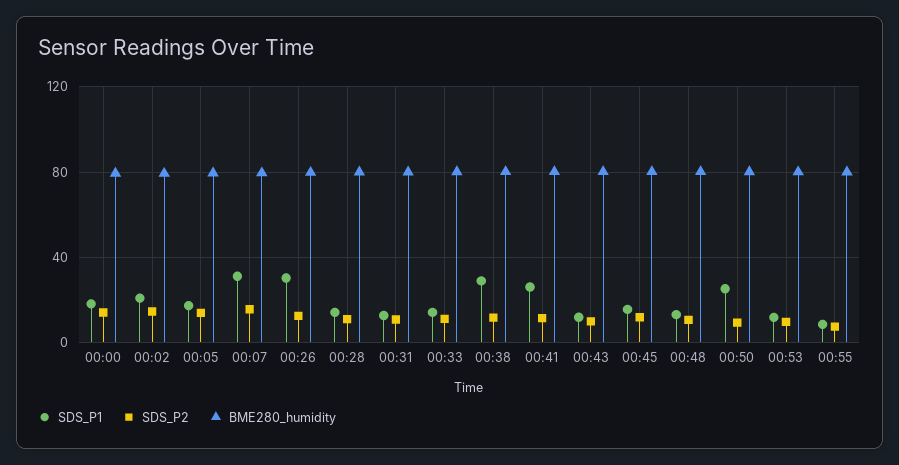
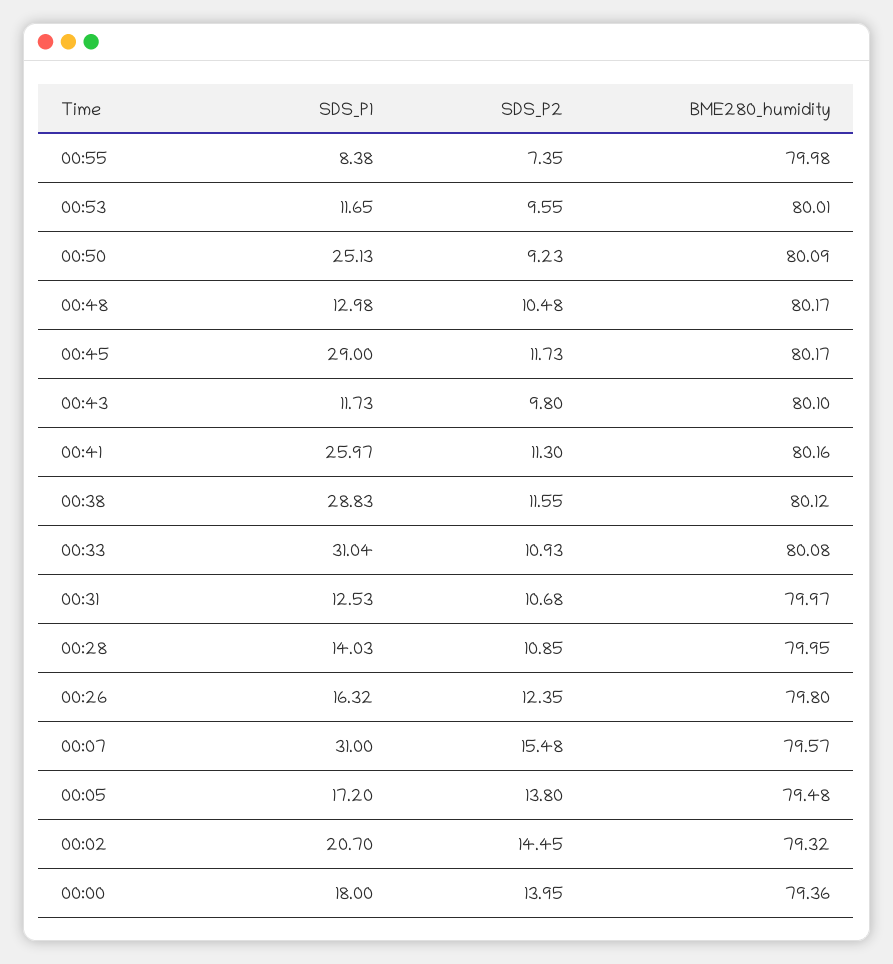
SDS_P1, 00:26: 30 -> 16.32
SDS_P1, 00:33: 15 -> 31.04
SDS_P1, 00:45: 15 -> 29

